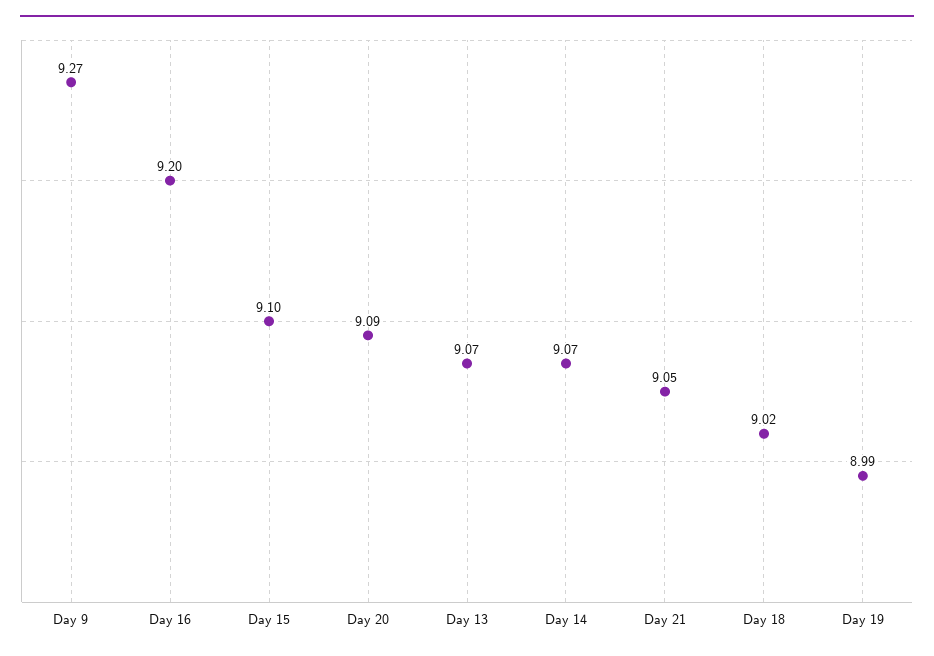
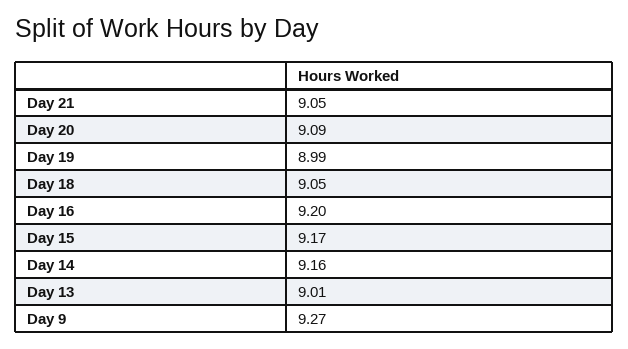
Day 15: 9.1 -> 9.17
Day 13: 9.07 -> 9.01
Day 14: 9.07 -> 9.16
Day 18: 9.02 -> 9.05

